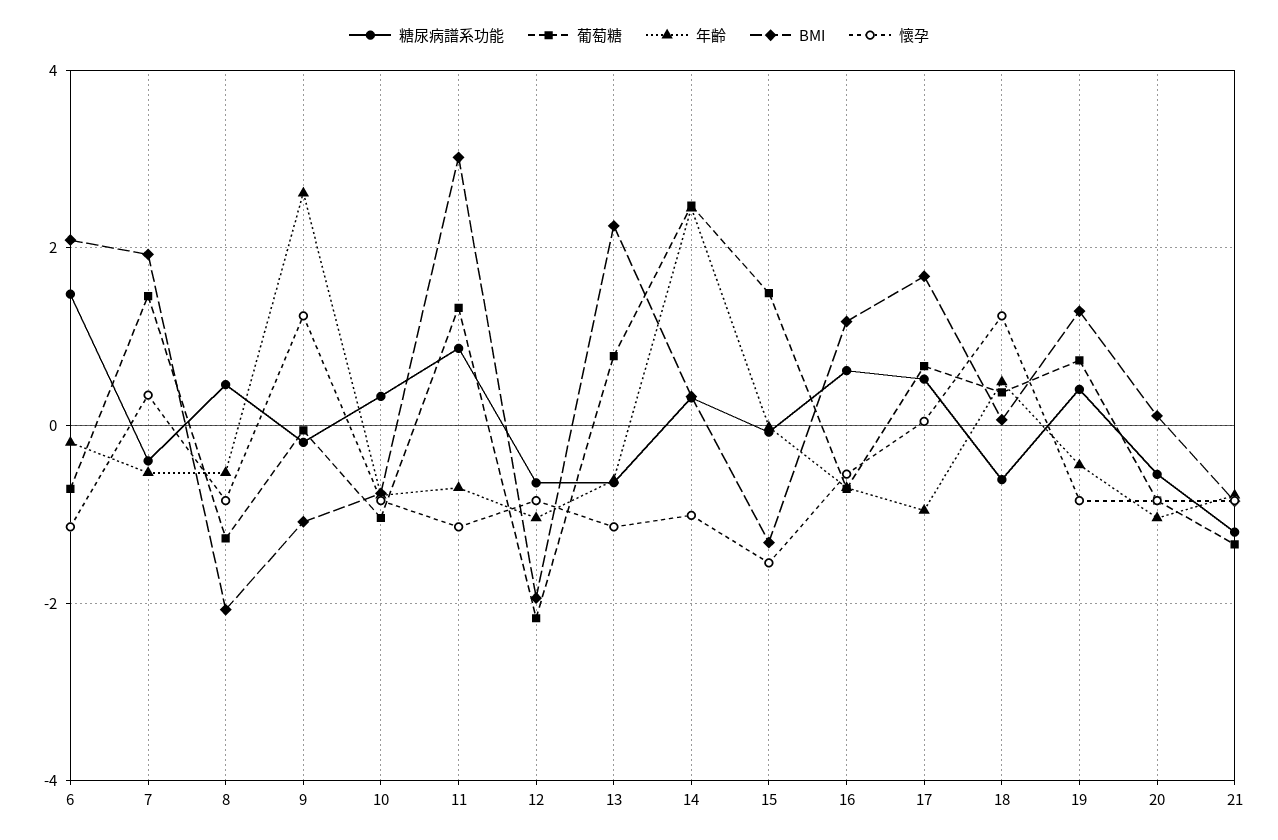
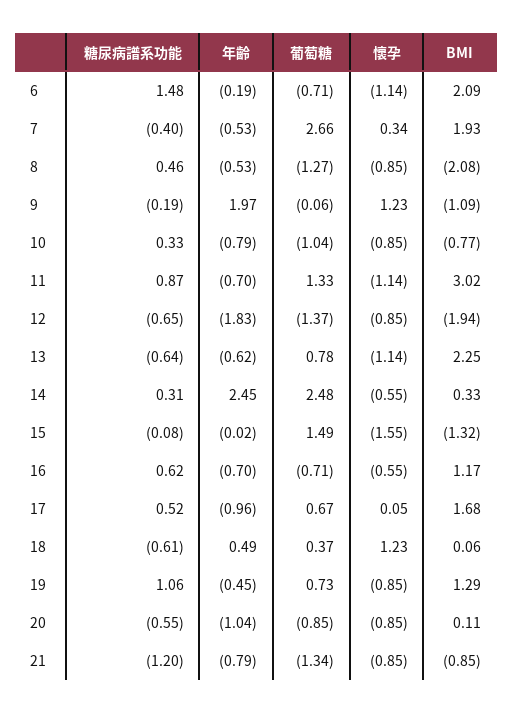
葡萄糖, 7: 1.4 -> 2.66
年齡, 9: 2.6 -> 1.97
葡萄糖, 12: -2.2 -> -1.37
年齡, 12: -1 -> -1.83
懷孕, 14: -1 -> -0.55
糖尿病譜系功能, 19: 0.4 -> 1.06

